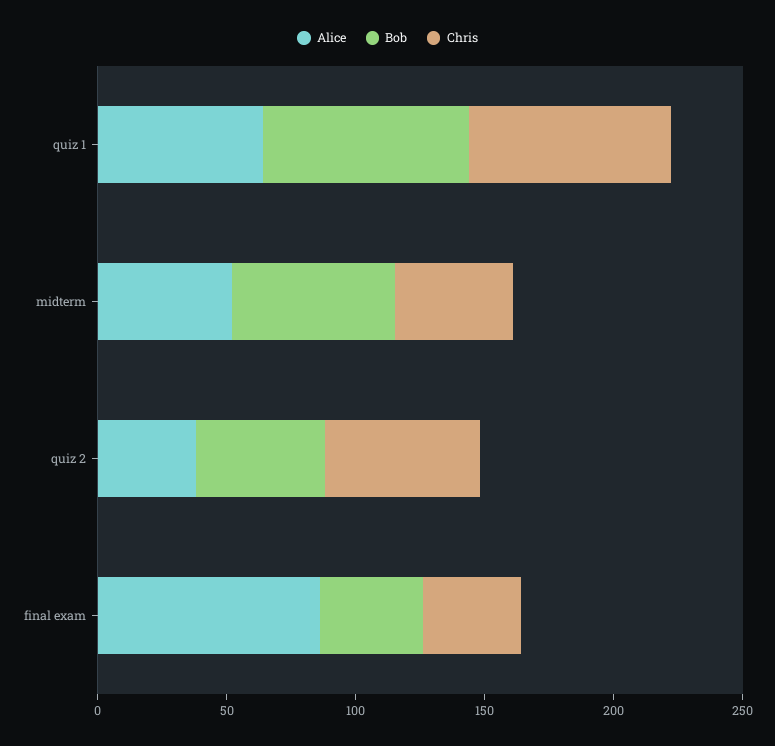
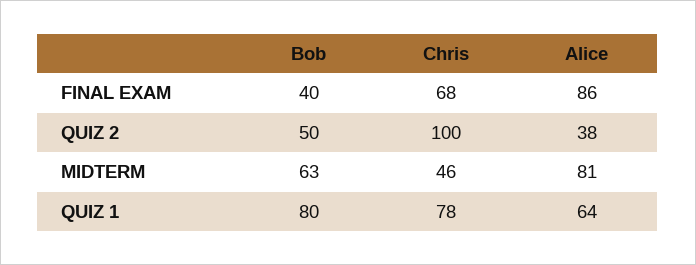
Alice, midterm: 50 -> 81
Chris, quiz 2: 60 -> 100
Chris, final exam: 40 -> 68

